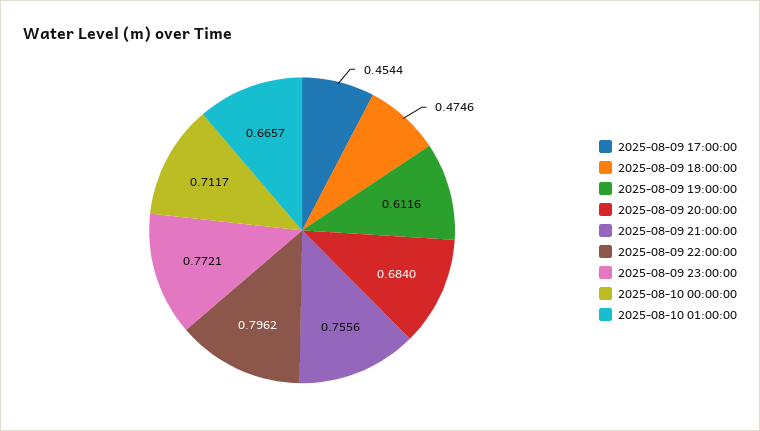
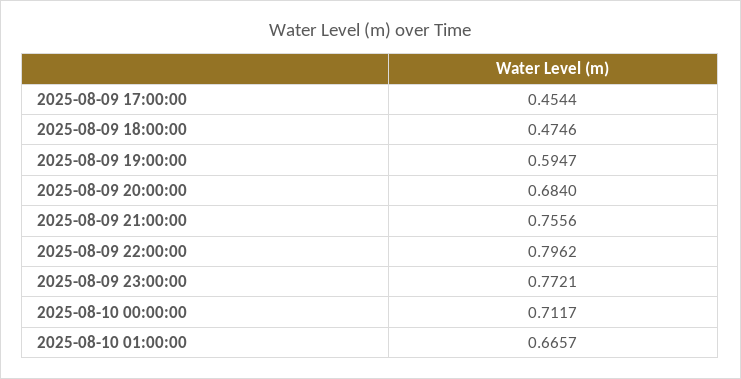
2025-08-09 19:00:00: 0.6116 -> 0.5947

